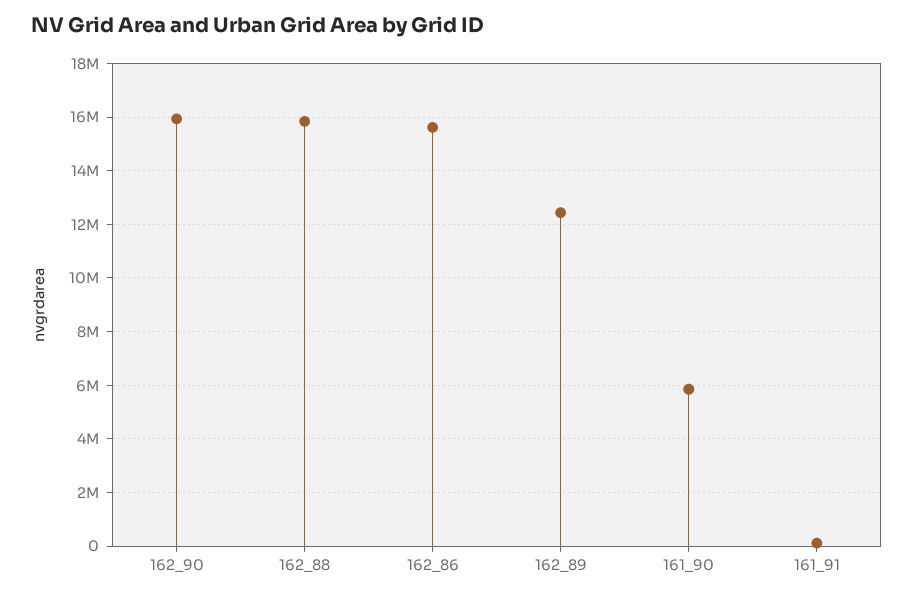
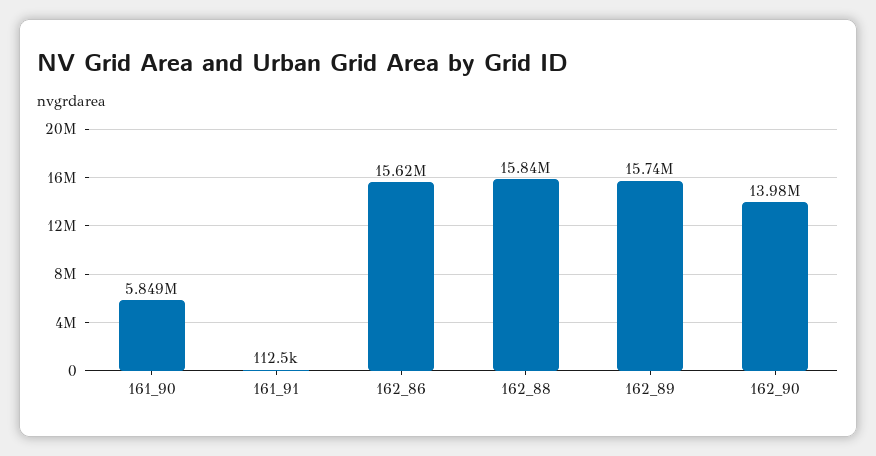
162_90: 16000000 -> 13980000
162_89: 12500000 -> 15740000

